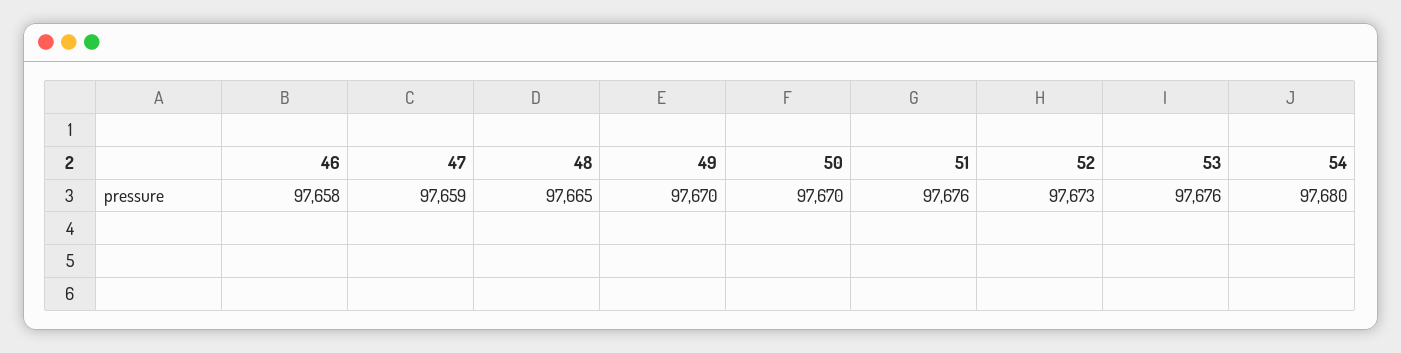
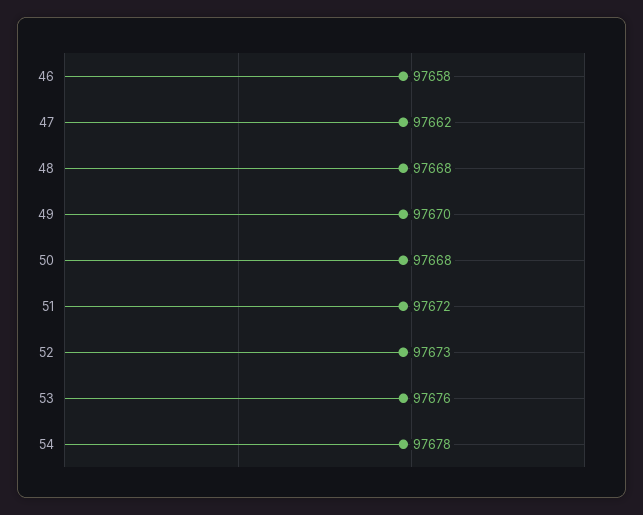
47: 97659 -> 97662
48: 97665 -> 97668
50: 97670 -> 97668
51: 97676 -> 97672
54: 97680 -> 97678

